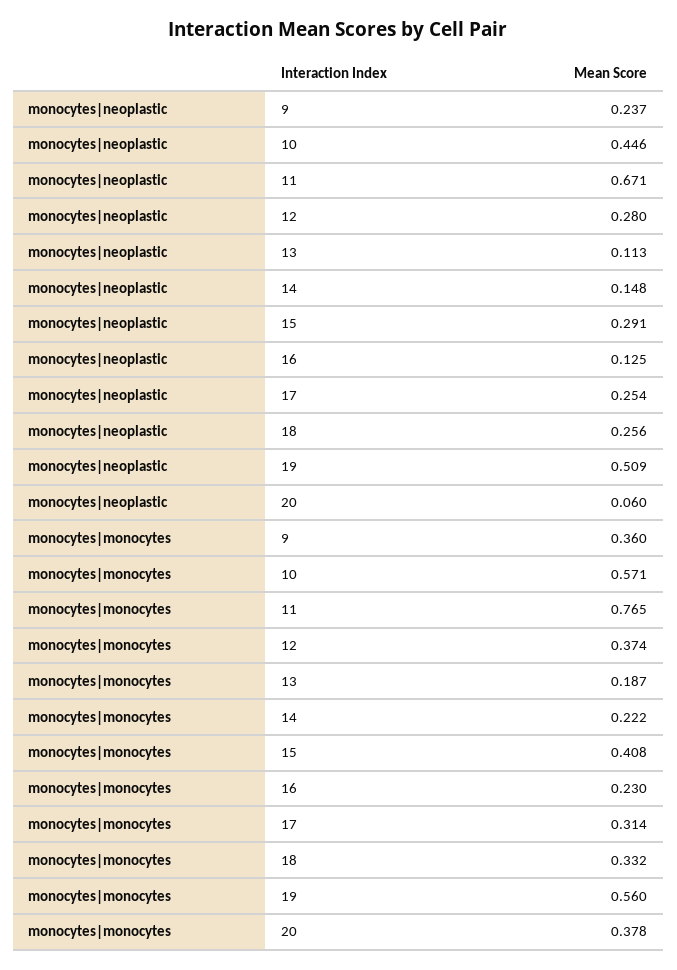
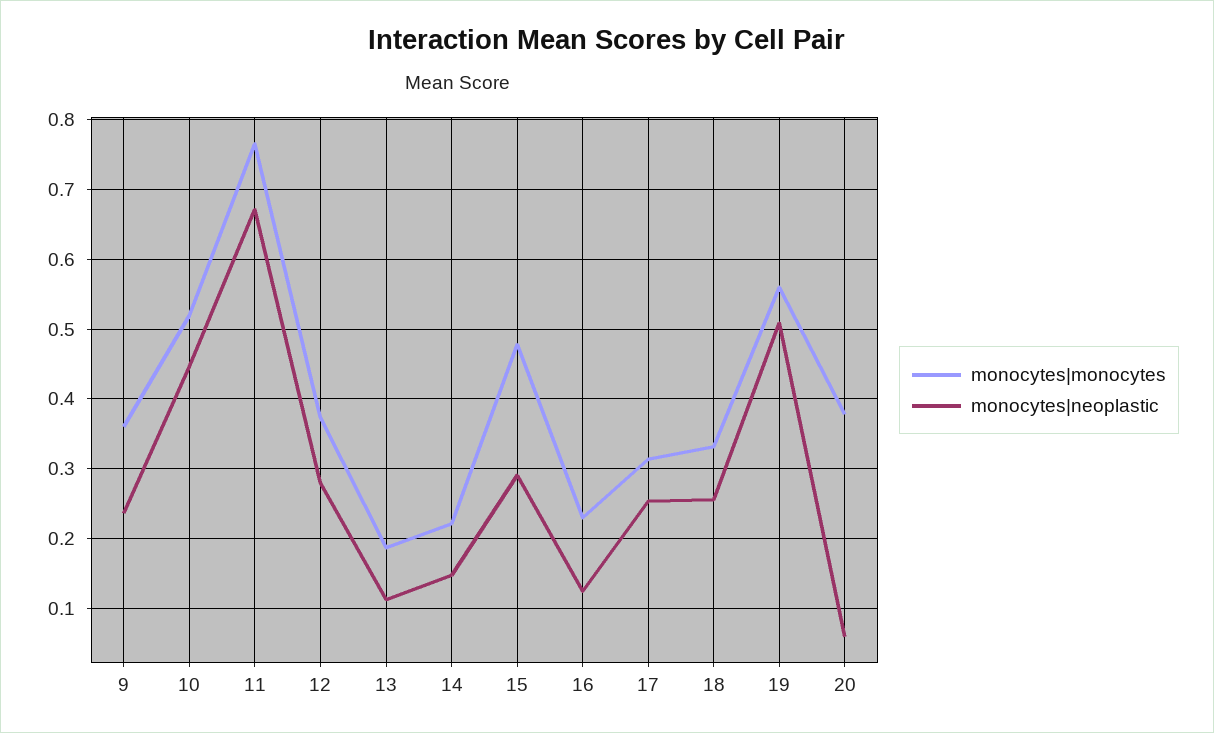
monocytes|monocytes, 10: 0.571 -> 0.52
monocytes|monocytes, 15: 0.408 -> 0.48

